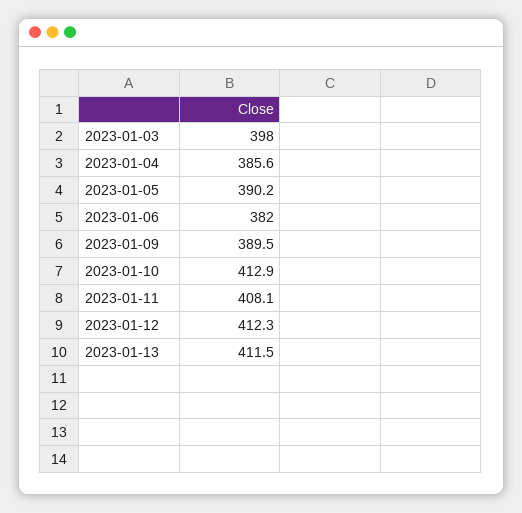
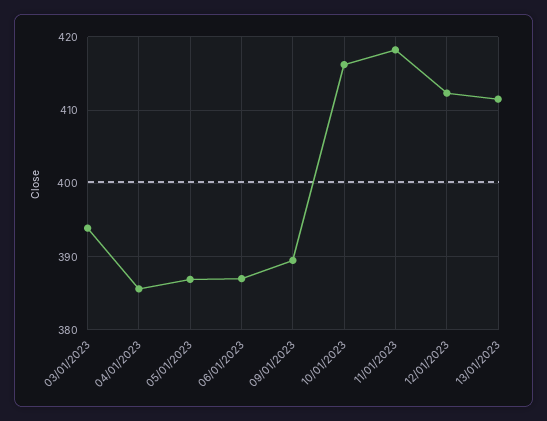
2023-01-03: 398 -> 394
2023-01-05: 390.2 -> 387
2023-01-06: 382 -> 387
2023-01-10: 412.9 -> 416
2023-01-11: 408.1 -> 418

